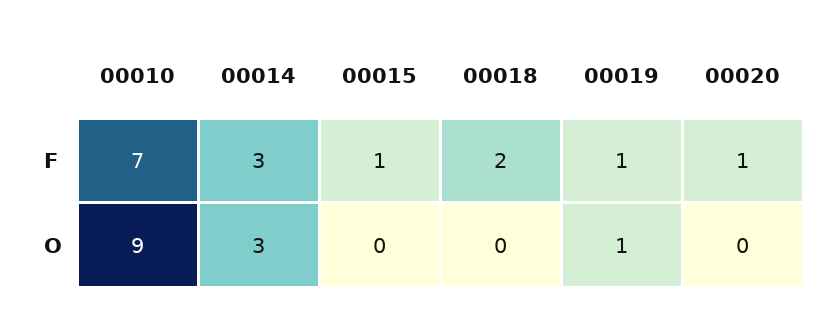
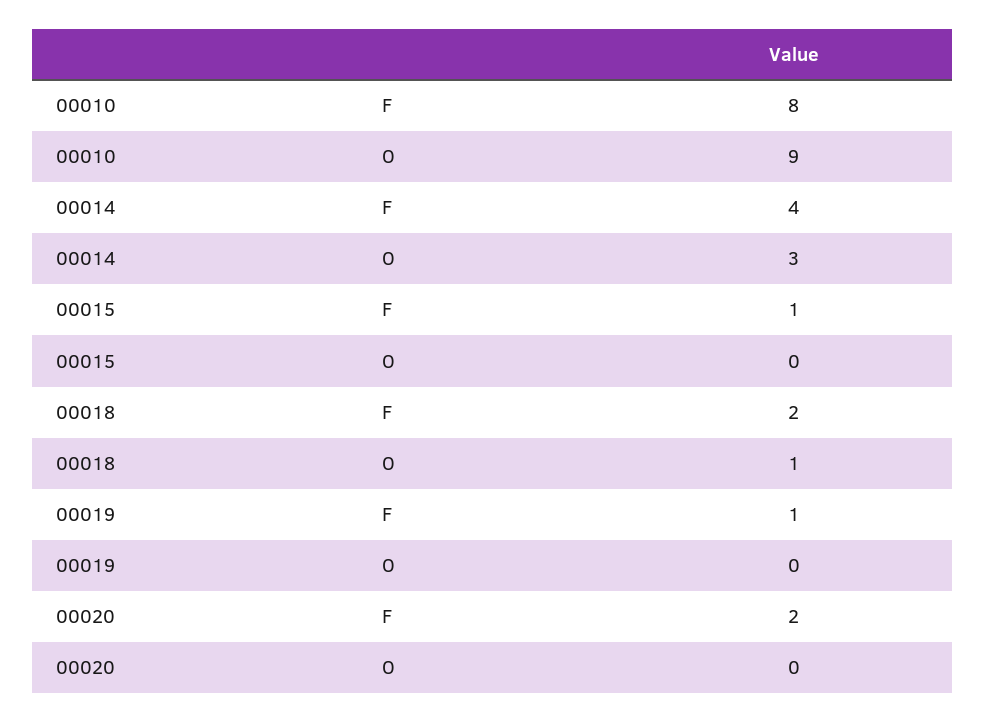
00010, F: 7 -> 8
00014, F: 3 -> 4
00020, F: 1 -> 2
00018, O: 0 -> 1
00019, O: 1 -> 0

